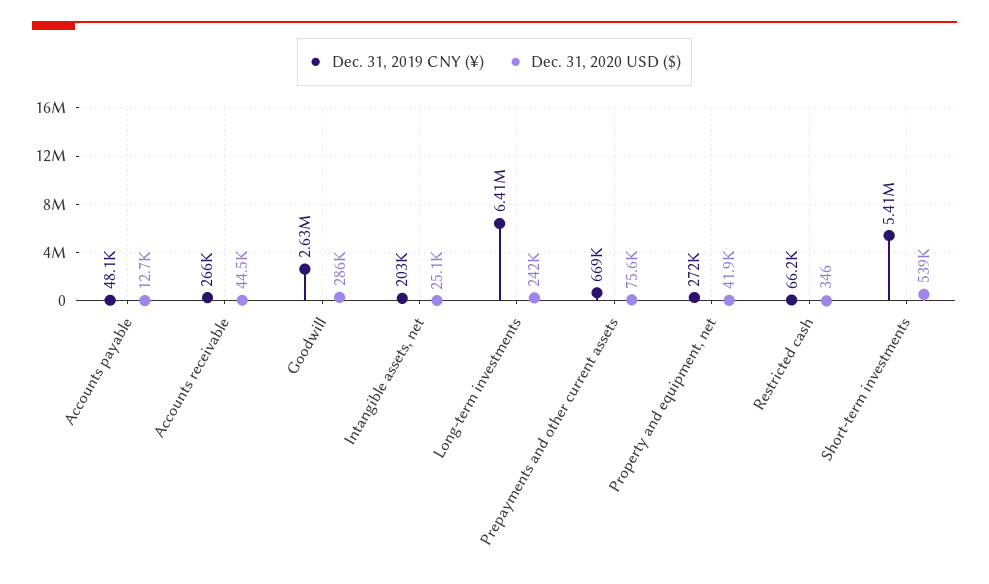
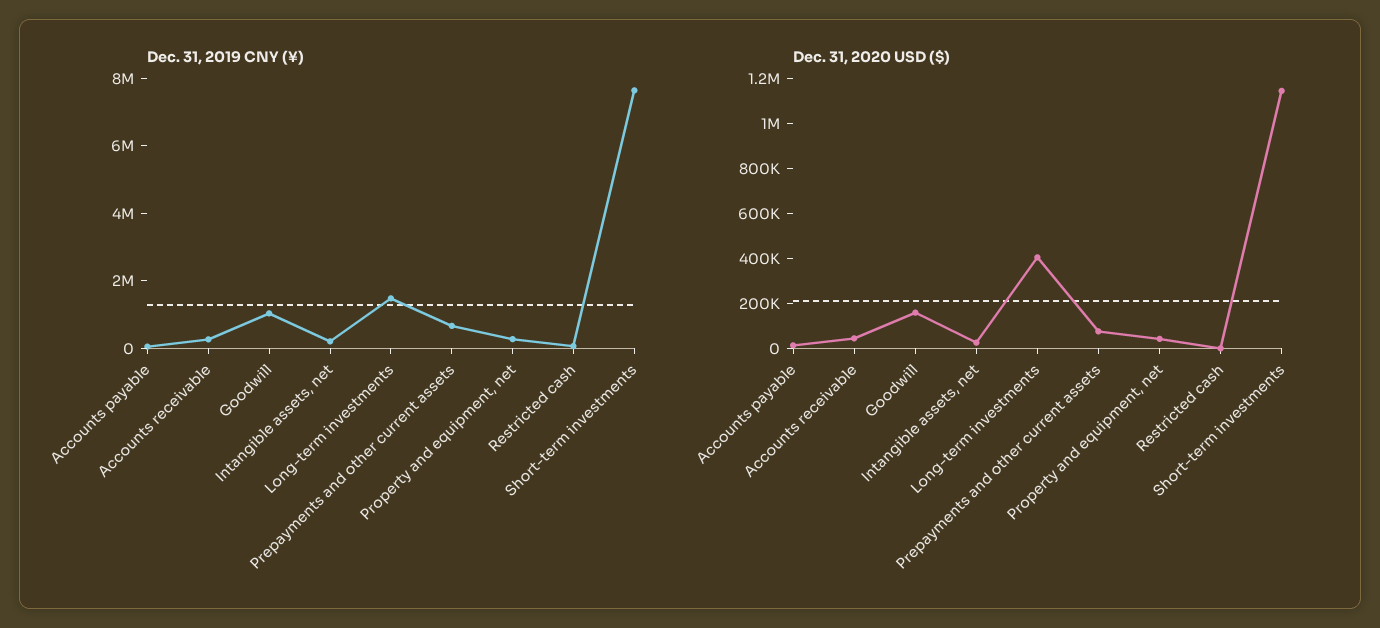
Dec. 31, 2019 CNY (¥), Goodwill: 2630000 -> 1000000
Dec. 31, 2020 USD ($), Goodwill: 286000 -> 150000
Dec. 31, 2019 CNY (¥), Long-term investments: 6410000 -> 1500000
Dec. 31, 2020 USD ($), Long-term investments: 242000 -> 400000
Dec. 31, 2019 CNY (¥), Short-term investments: 5410000 -> 7500000
Dec. 31, 2020 USD ($), Short-term investments: 539000 -> 1150000

